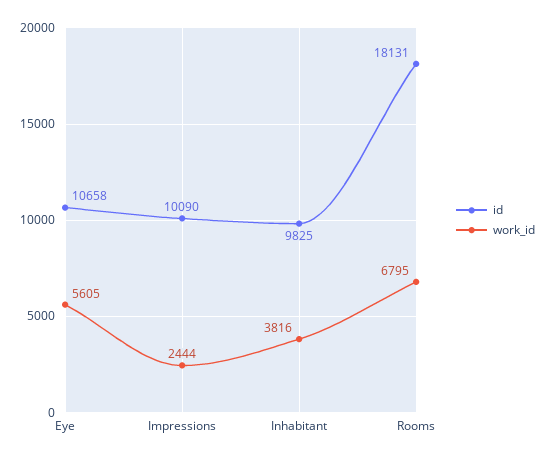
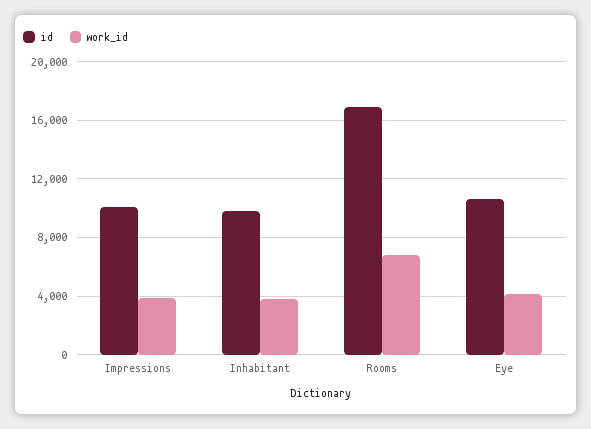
work_id, Eye: 5605 -> 4000
work_id, Impressions: 2444 -> 4000
id, Rooms: 18131 -> 17000

